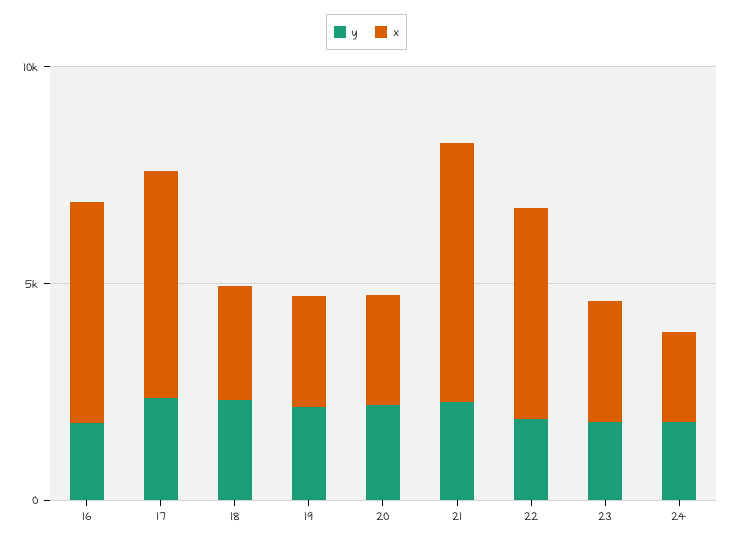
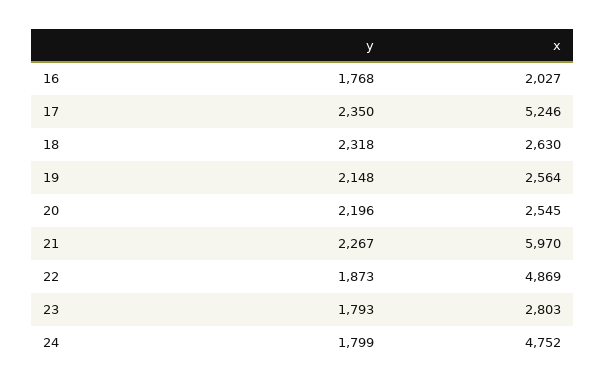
x, 16: 5000 -> 2027
x, 24: 2000 -> 4752

